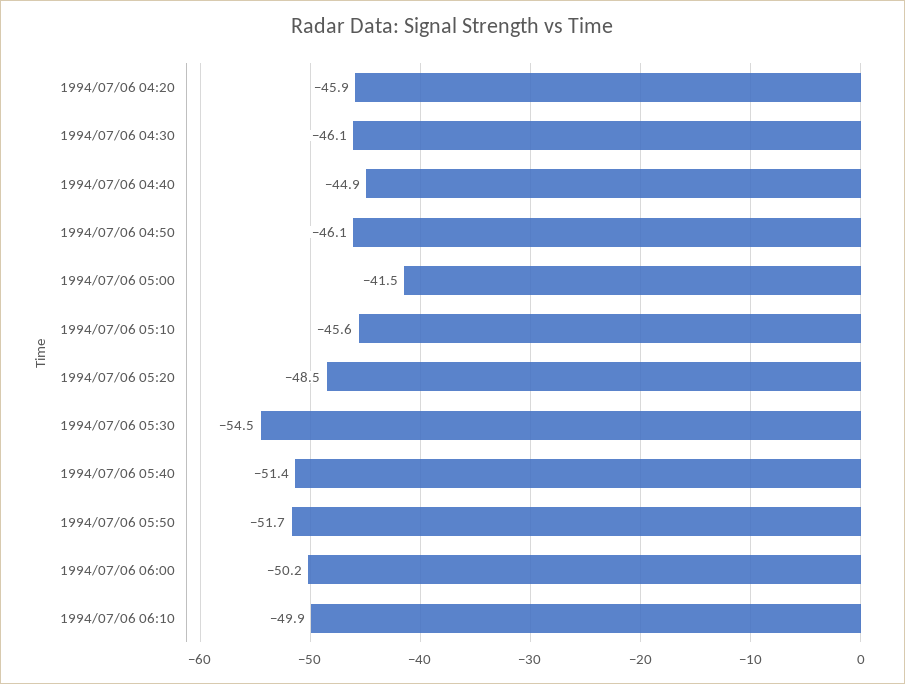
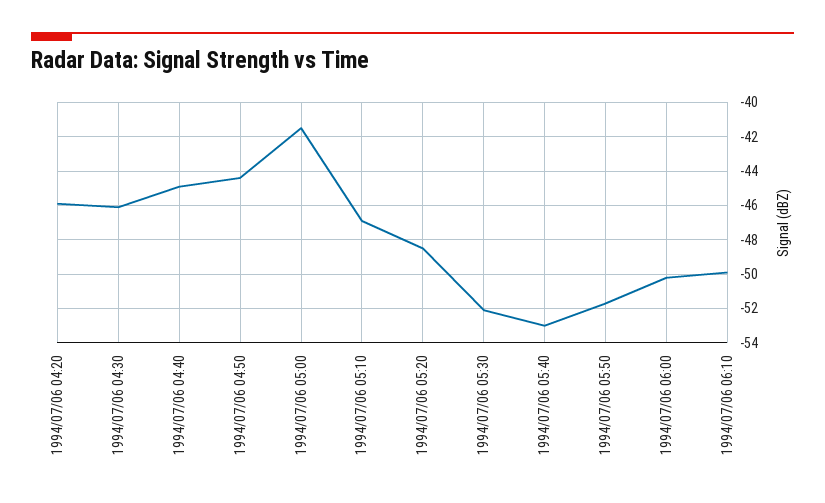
1994/07/06 04:50: -46.1 -> -44.5
1994/07/06 05:10: -45.6 -> -47
1994/07/06 05:30: -54.5 -> -52
1994/07/06 05:40: -51.4 -> -53

